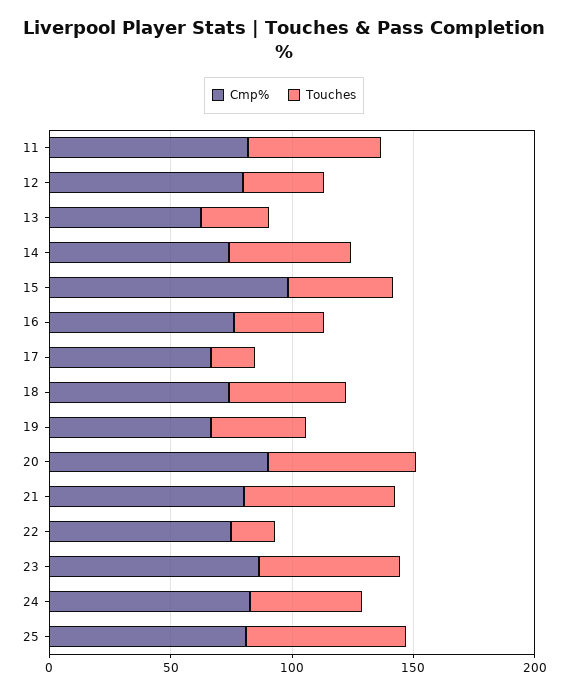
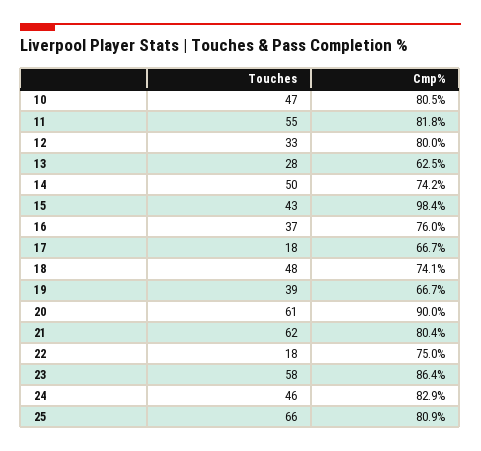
Touches, 10: none -> 47
Cmp%, 10: none -> 80.5

